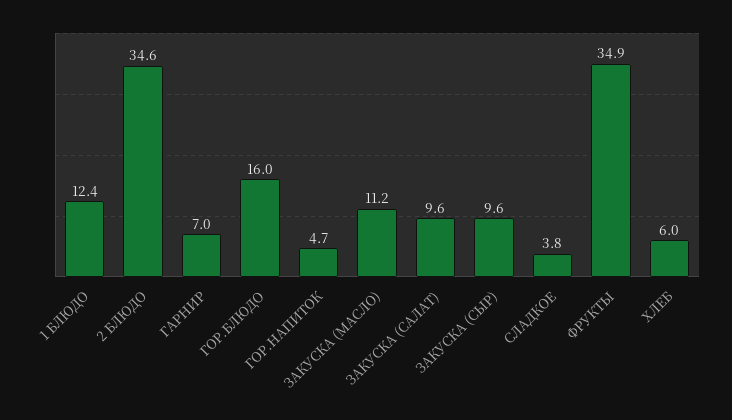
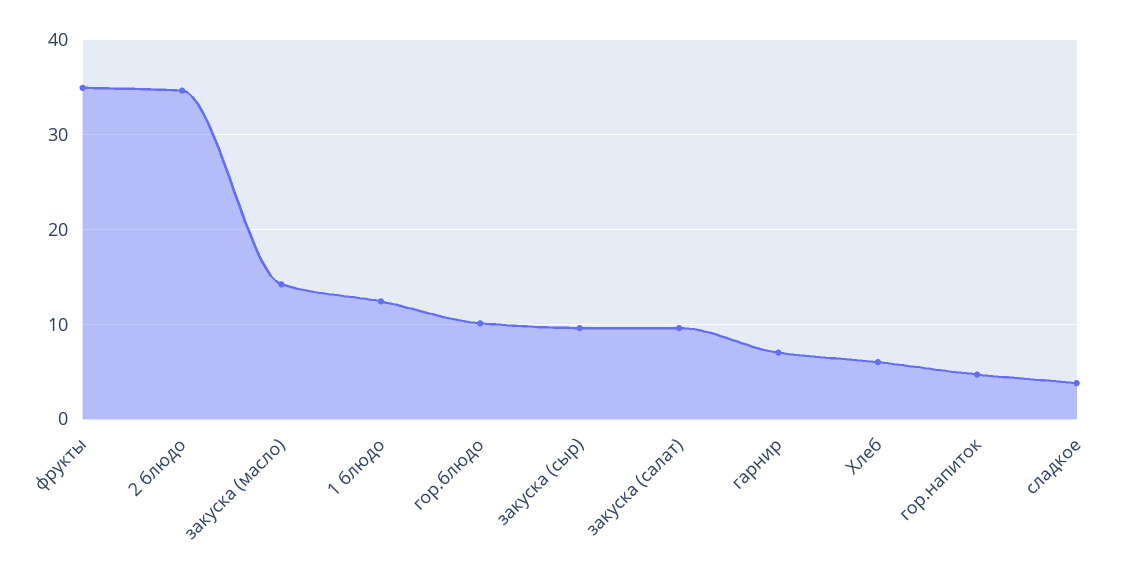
ГОР.БЛЮДО: 16 -> 10
ЗАКУСКА (МАСЛО): 11.2 -> 14

